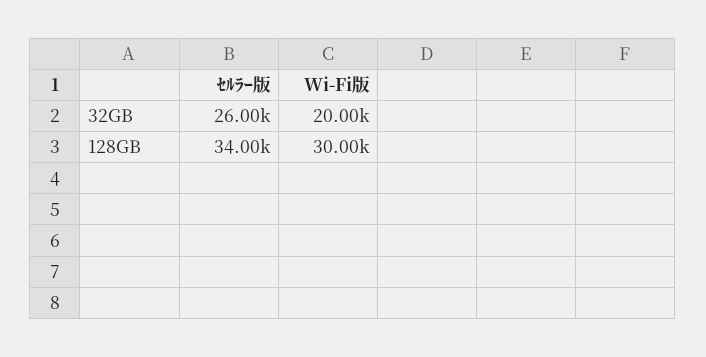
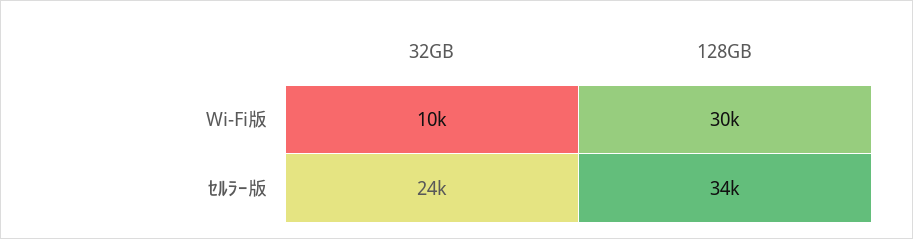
ｾﾙﾗｰ版, 32GB: 26000 -> 24000
Wi-Fi版, 32GB: 20000 -> 10000

